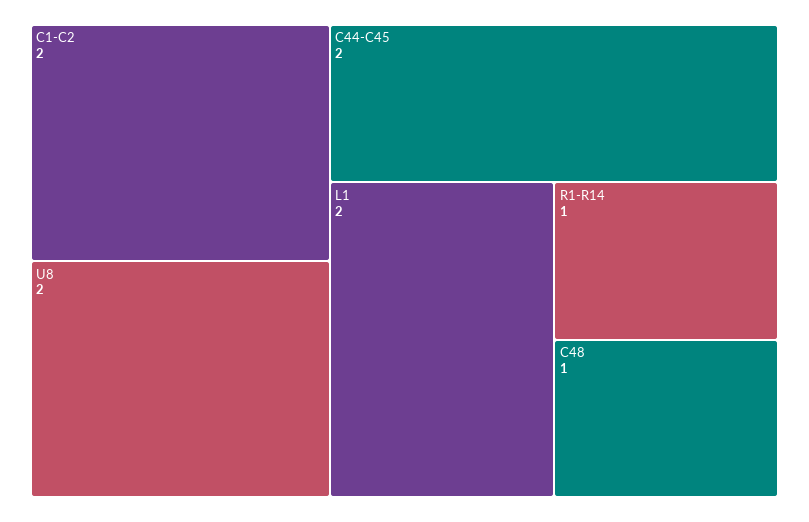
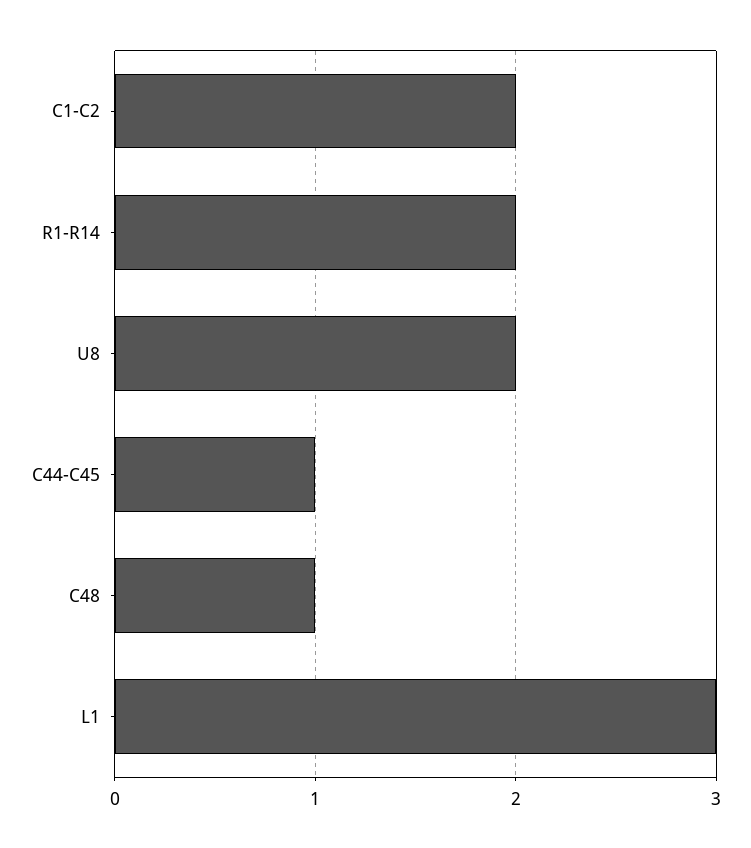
C44-C45: 2 -> 1
L1: 2 -> 3
R1-R14: 1 -> 2

